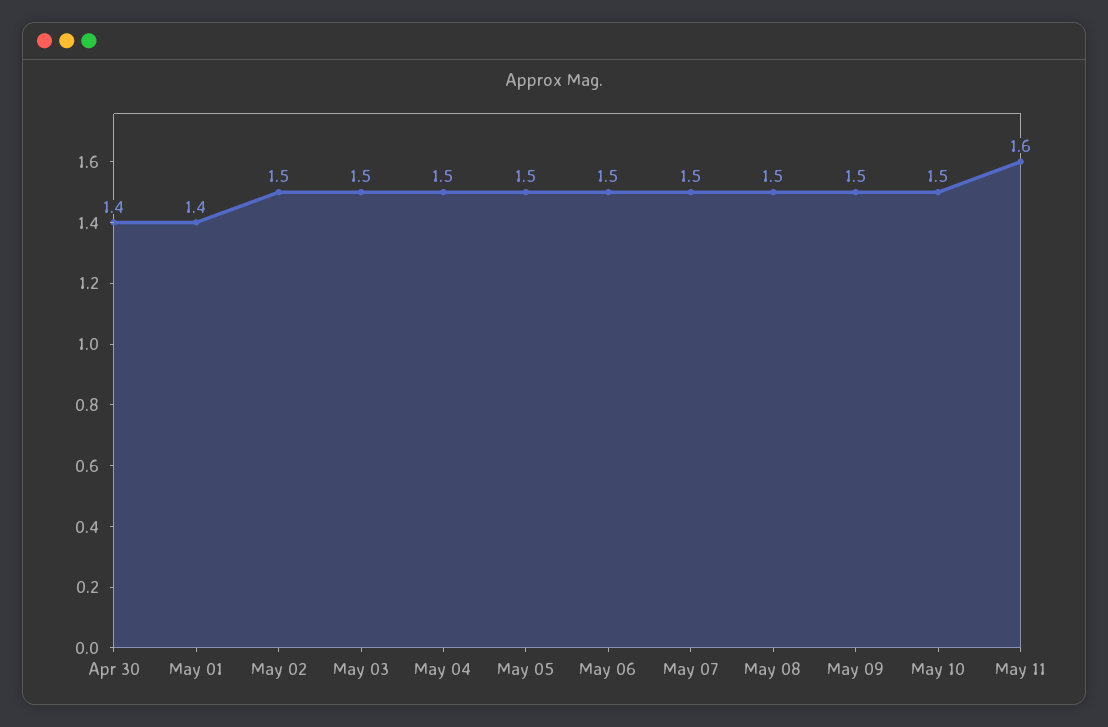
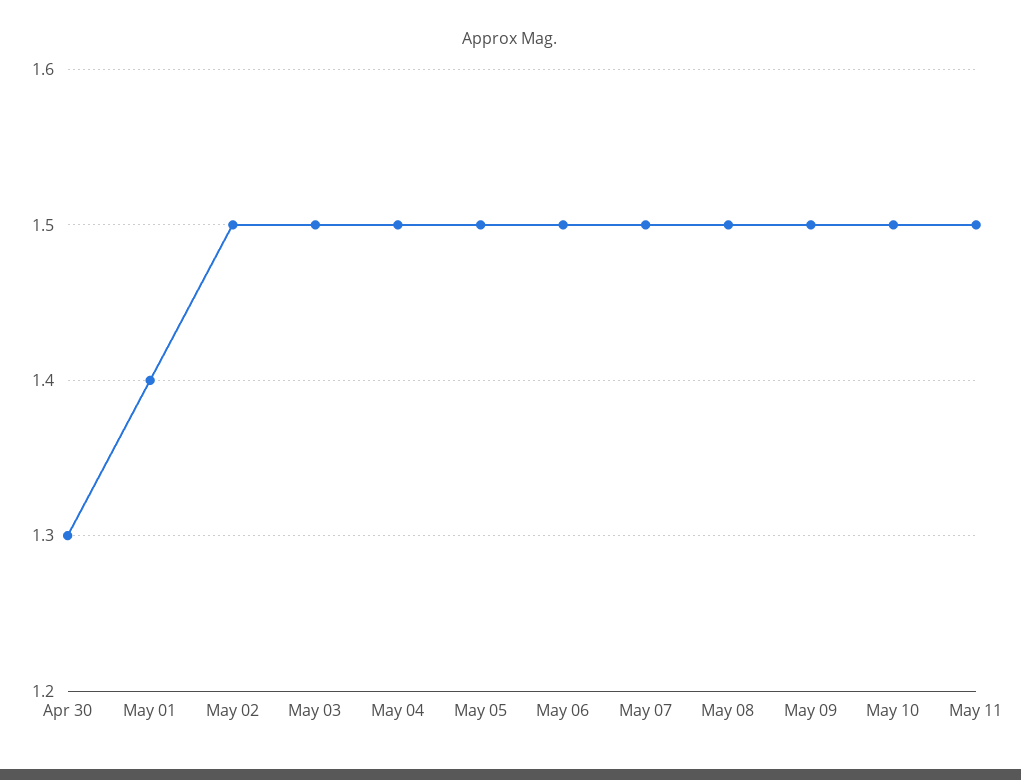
Apr 30: 1.4 -> 1.3
May 11: 1.6 -> 1.5

